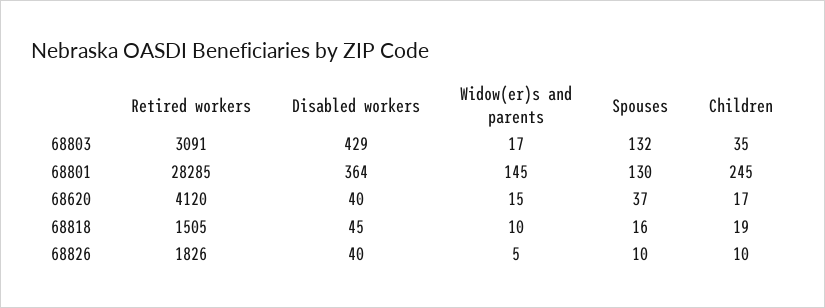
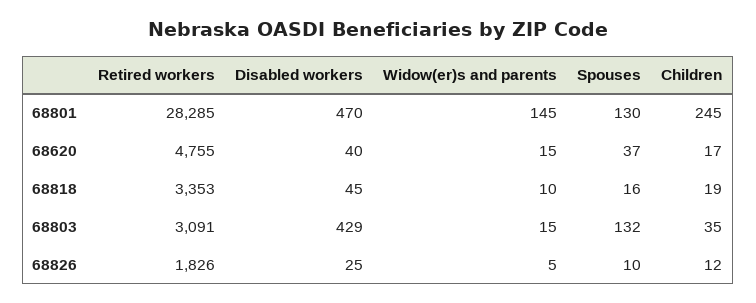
Widow(er)s and parents, 68803: 17 -> 15
Disabled workers, 68801: 364 -> 470
Retired workers, 68620: 4120 -> 4755
Retired workers, 68818: 1505 -> 3353
Disabled workers, 68826: 40 -> 25
Children, 68826: 10 -> 12

